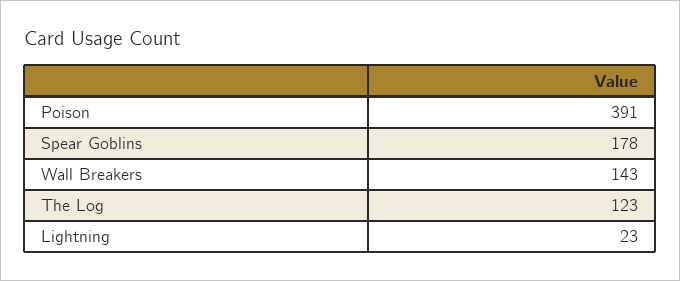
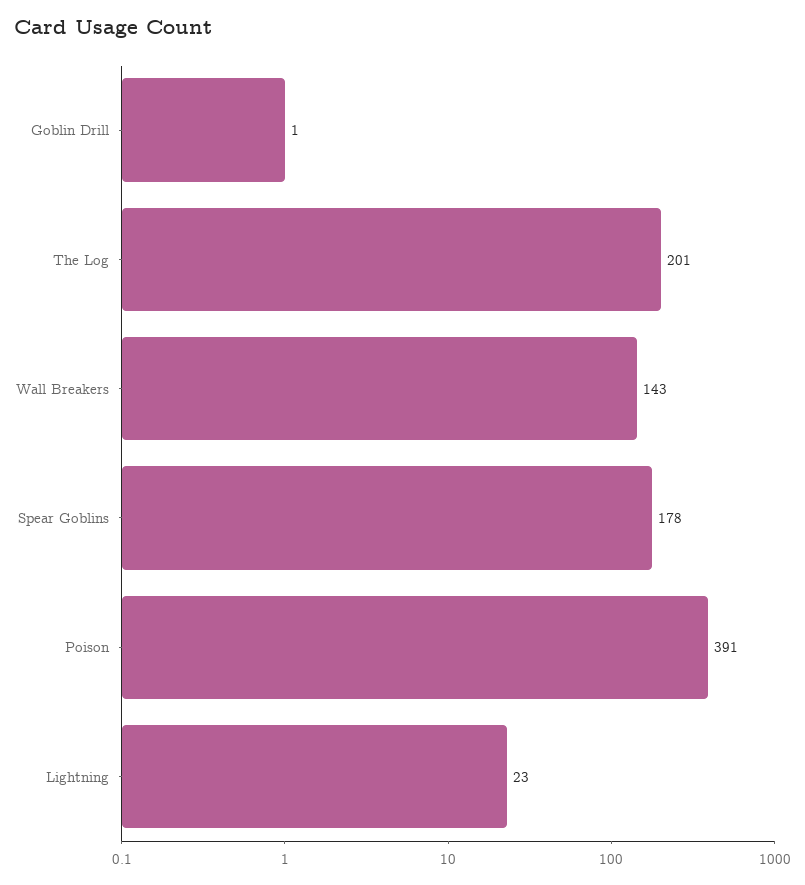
The Log: 123 -> 201
Goblin Drill: none -> 1

